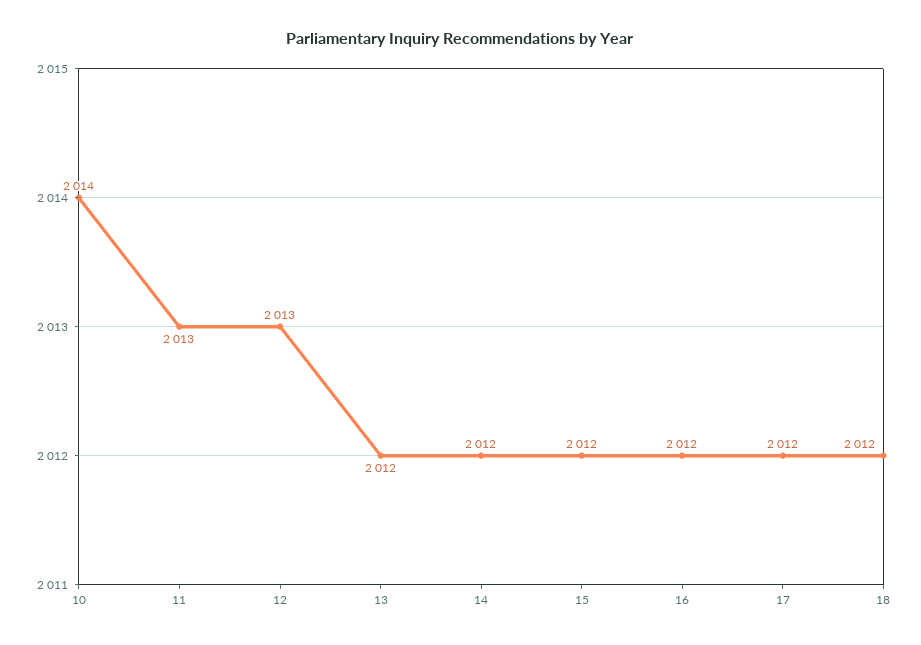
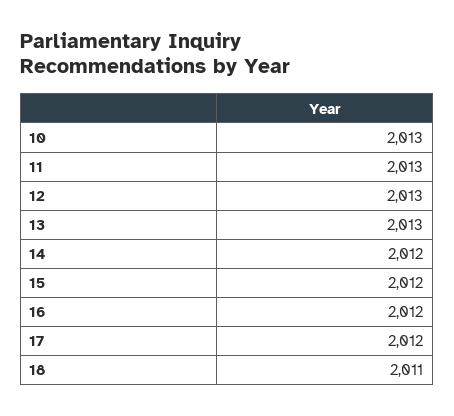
10: 2014 -> 2013
13: 2012 -> 2013
18: 2012 -> 2011

